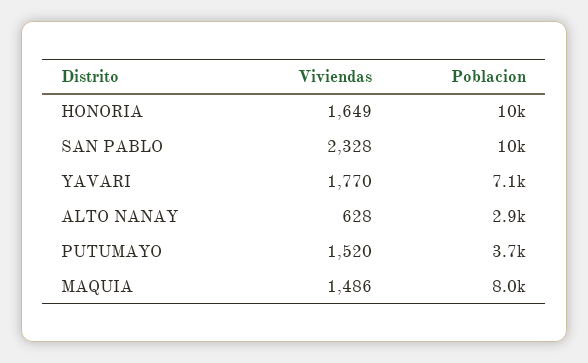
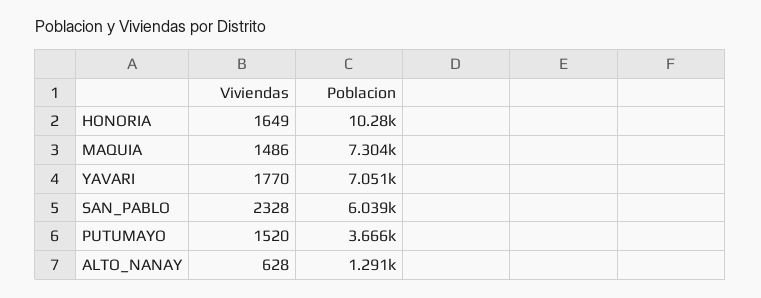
Poblacion, SAN PABLO: 10000 -> 6039
Poblacion, ALTO NANAY: 2900 -> 1291
Poblacion, MAQUIA: 8000 -> 7304

